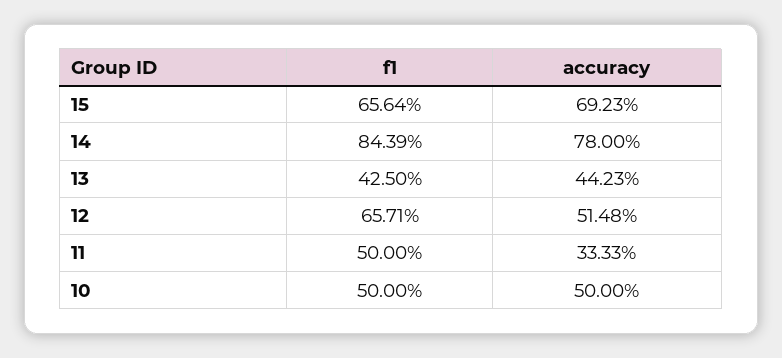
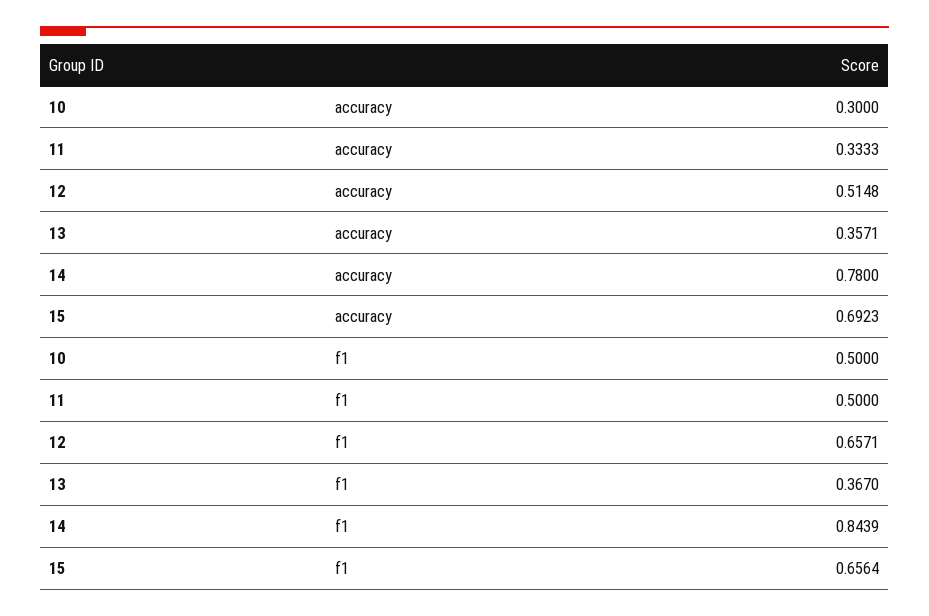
f1, 13: 0.425 -> 0.367
accuracy, 13: 0.4423 -> 0.3571
accuracy, 10: 0.5 -> 0.3

